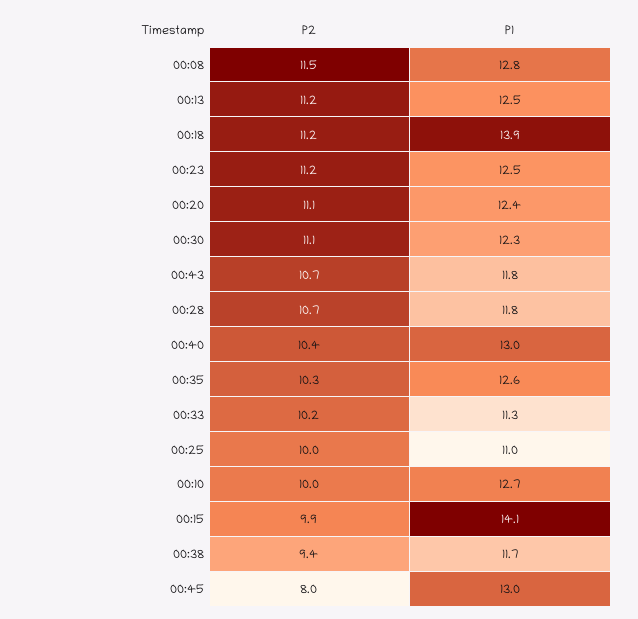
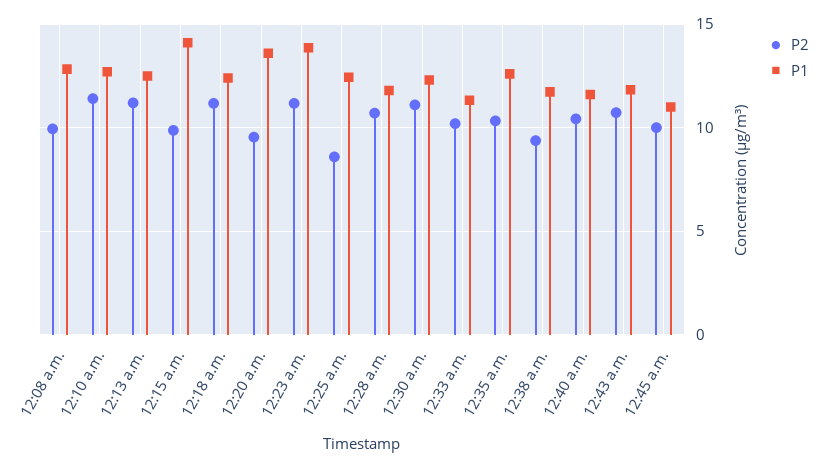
P2, 00:08: 11.5 -> 10
P1, 00:18: 13.9 -> 12.5
P1, 00:23: 12.5 -> 14
P2, 00:20: 11.1 -> 9.5
P1, 00:20: 12.4 -> 13.5
P1, 00:40: 13 -> 11.5
P2, 00:25: 10 -> 8.5
P1, 00:25: 11 -> 12.5
P2, 00:10: 10 -> 11.5
P2, 00:45: 8 -> 10
P1, 00:45: 13 -> 11

